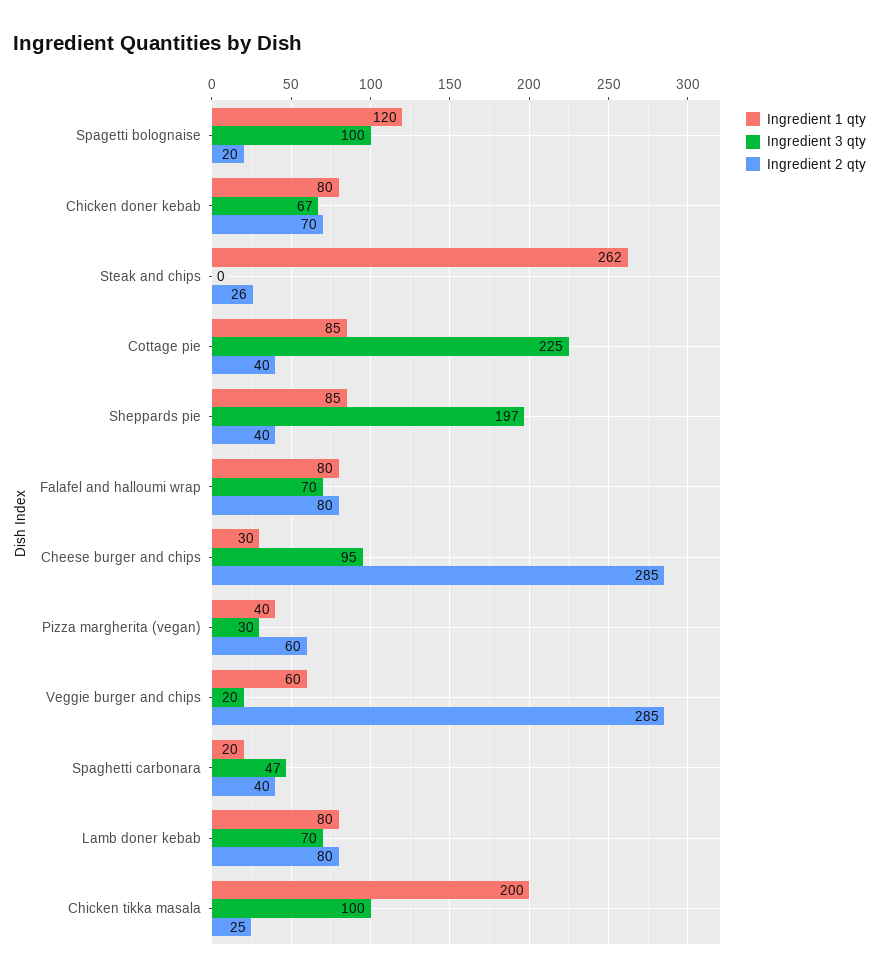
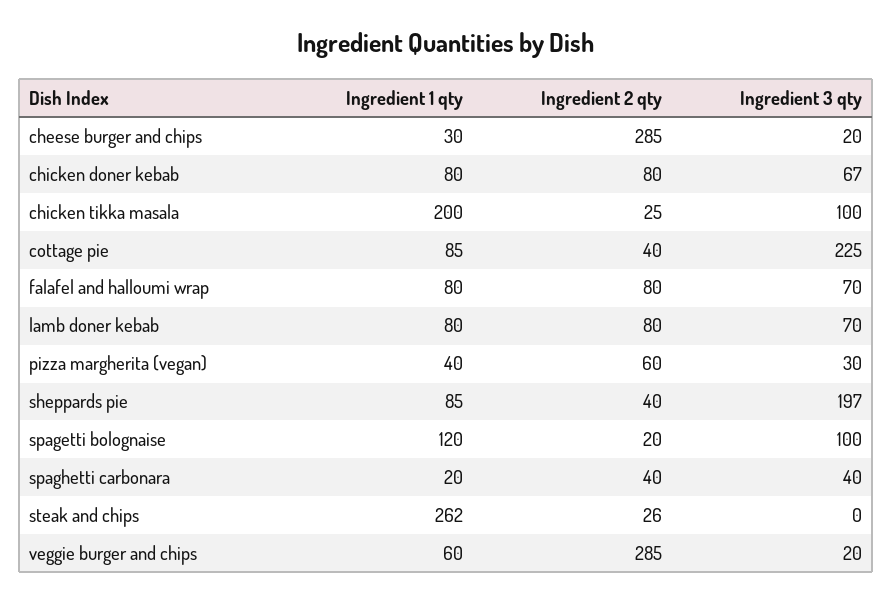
Ingredient 2 qty, Chicken doner kebab: 70 -> 80
Ingredient 3 qty, Cheese burger and chips: 95 -> 20
Ingredient 3 qty, Spaghetti carbonara: 47 -> 40

